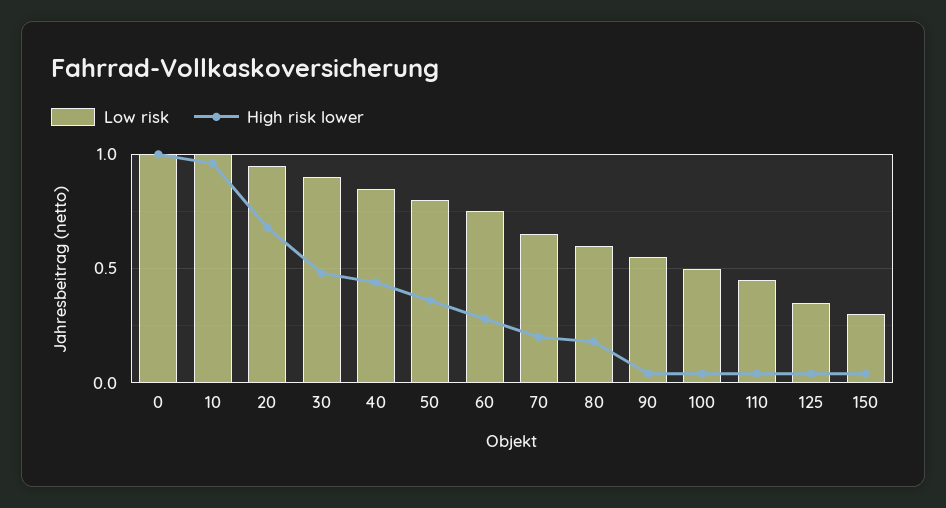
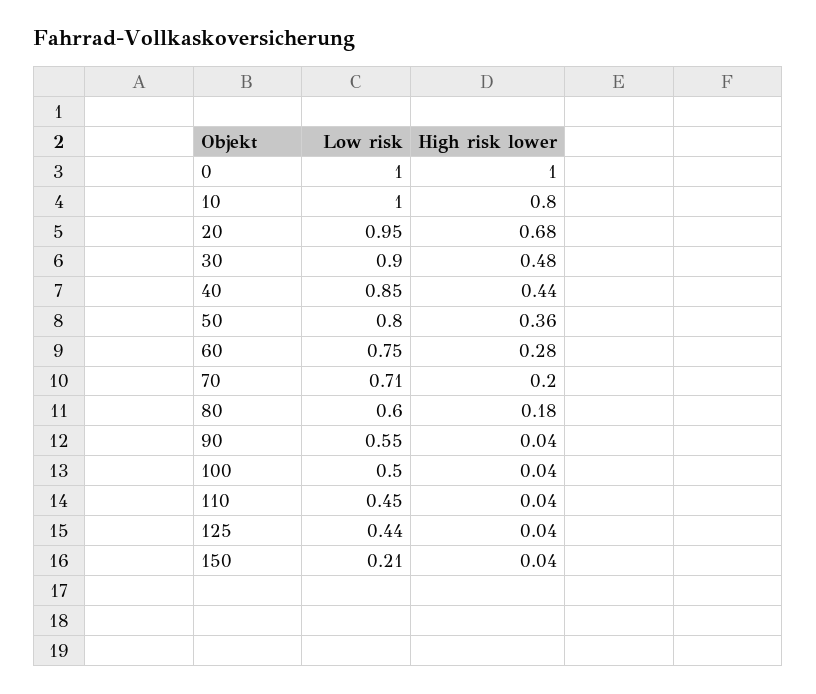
High risk lower, 10: 0.95 -> 0.8
Low risk, 70: 0.65 -> 0.71
Low risk, 125: 0.35 -> 0.44
Low risk, 150: 0.3 -> 0.21

